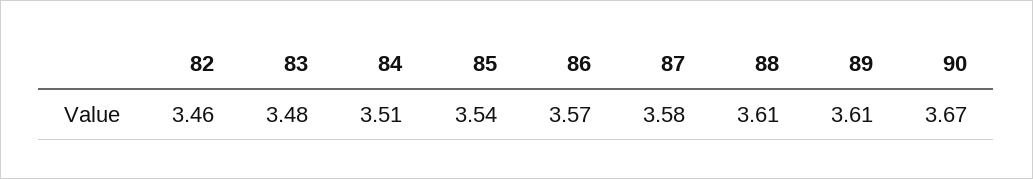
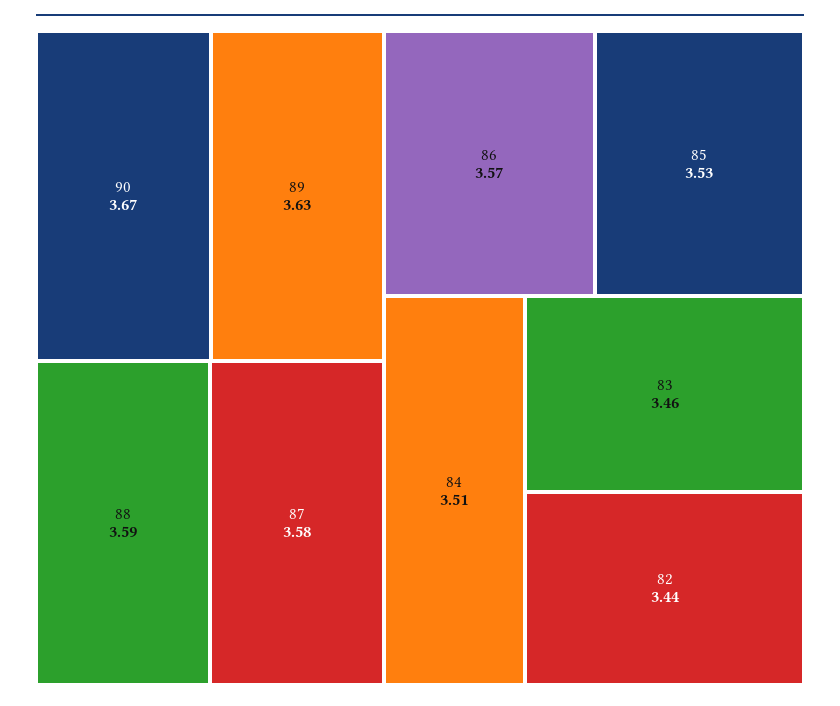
82: 3.46 -> 3.44
83: 3.48 -> 3.46
85: 3.54 -> 3.53
88: 3.61 -> 3.59
89: 3.61 -> 3.63

